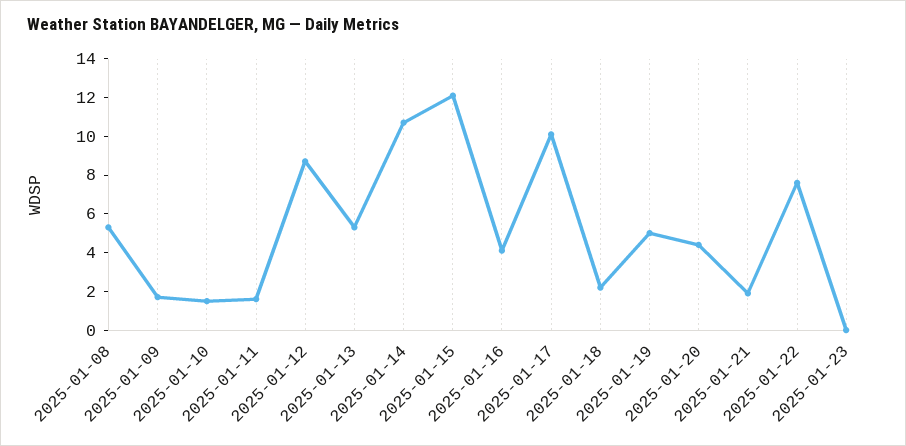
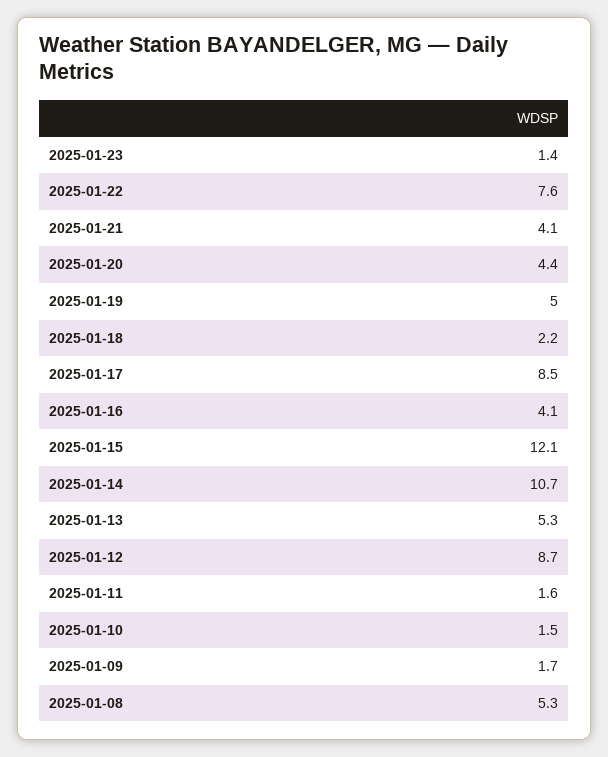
2025-01-17: 10 -> 8.5
2025-01-21: 2 -> 4.1
2025-01-23: 0 -> 1.4

